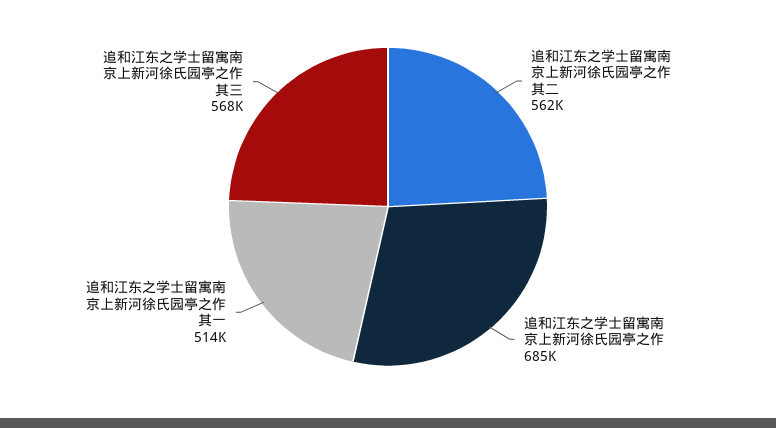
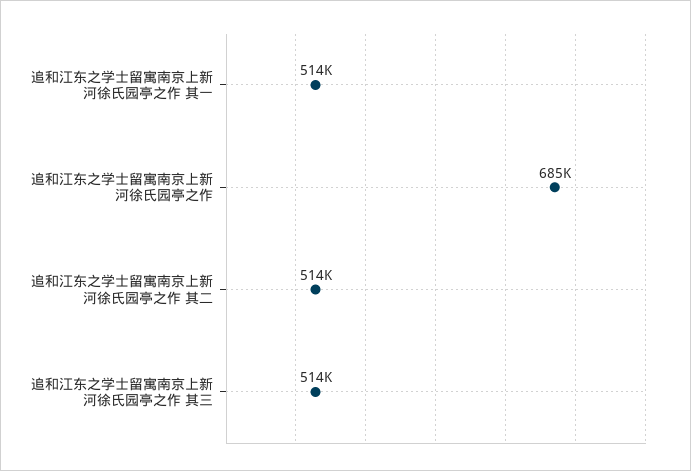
追和江东之学士留寓南京上新河徐氏园亭之作 其二: 562000 -> 514000
追和江东之学士留寓南京上新河徐氏园亭之作 其三: 568000 -> 514000

